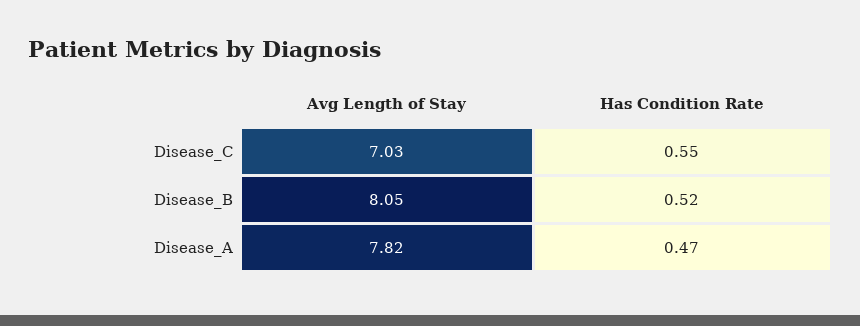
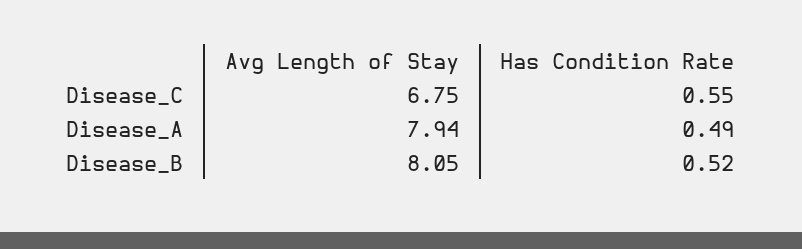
Avg Length of Stay, Disease_C: 7.03 -> 6.75
Avg Length of Stay, Disease_A: 7.82 -> 7.94
Has Condition Rate, Disease_A: 0.47 -> 0.49

